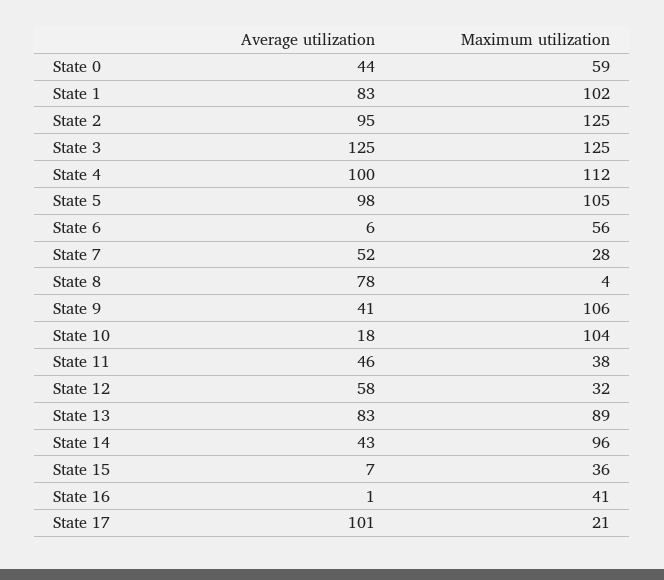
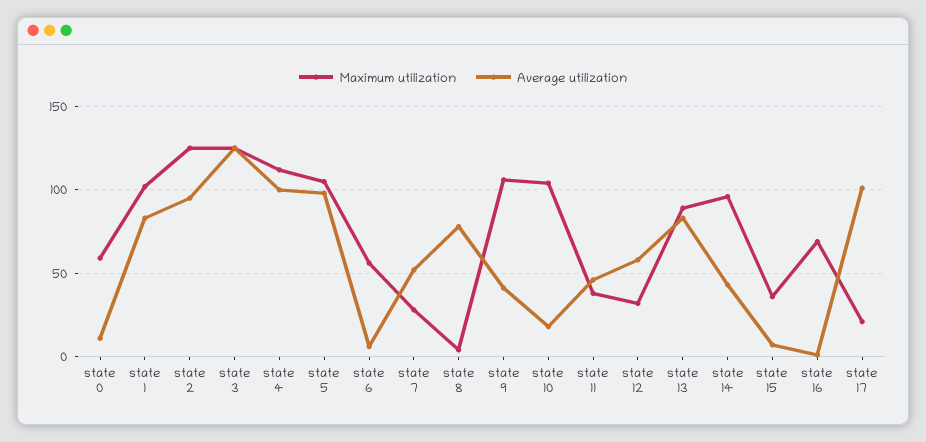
Average utilization, State 0: 44 -> 10
Maximum utilization, State 16: 41 -> 70

